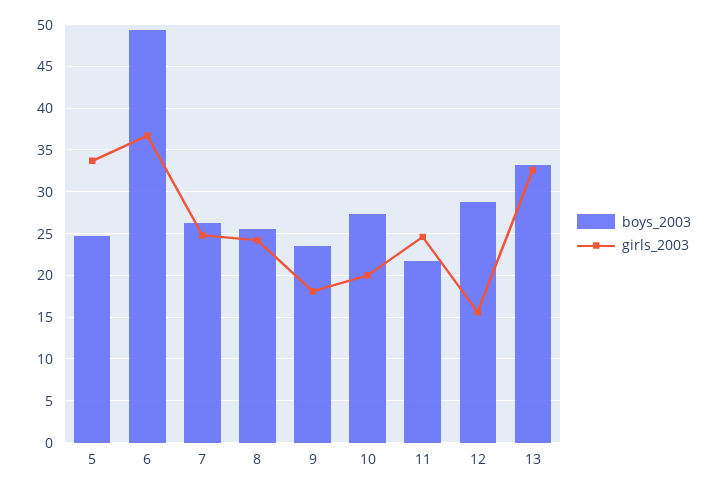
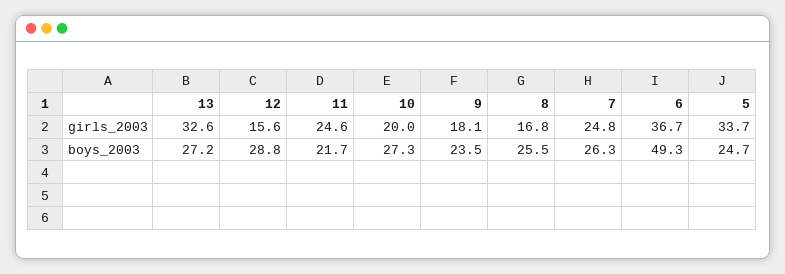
girls_2003, 8: 24 -> 16.8
boys_2003, 13: 33 -> 27.2

